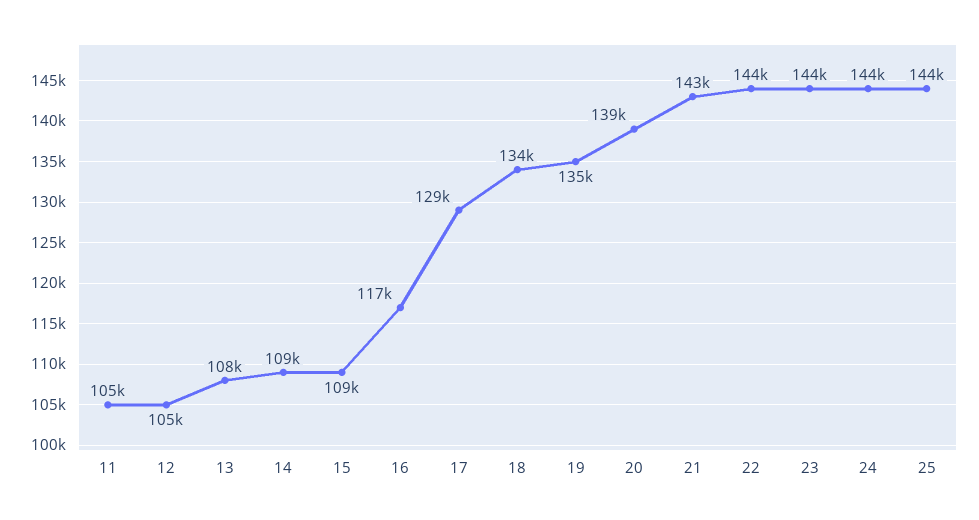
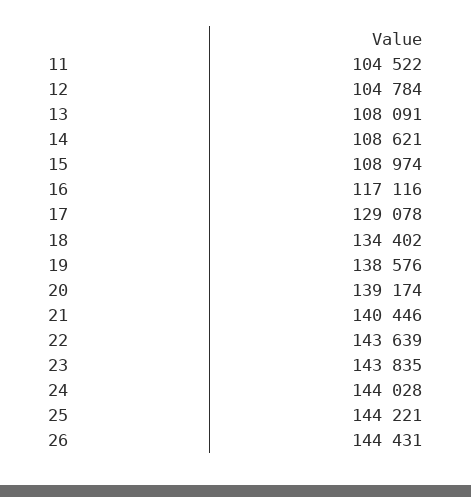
19: 135000 -> 138576
21: 143000 -> 140446
26: none -> 144431

